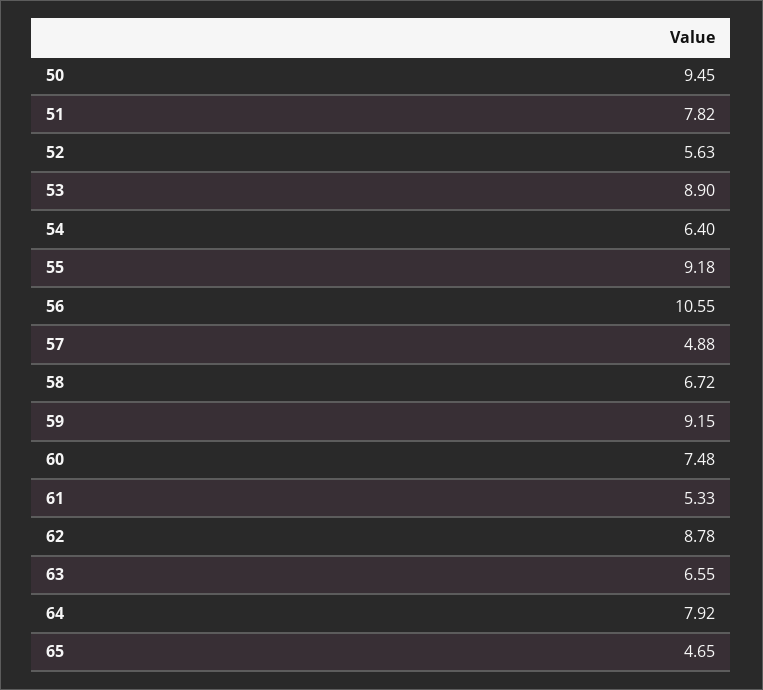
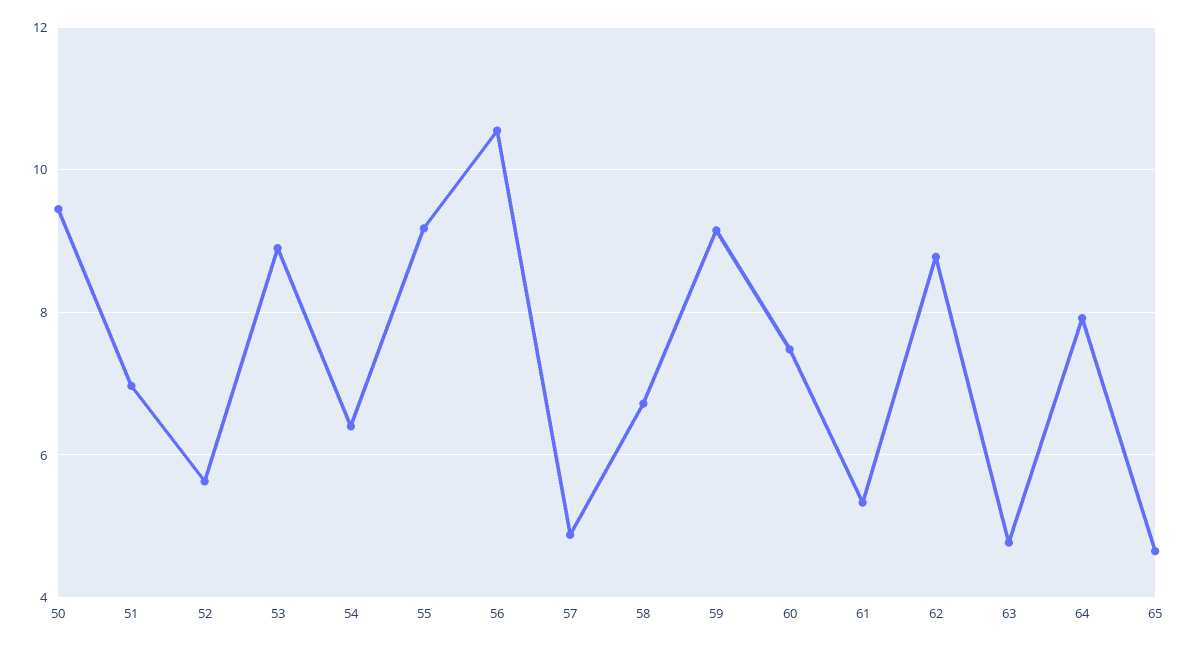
51: 7.82 -> 7
63: 6.55 -> 4.8

